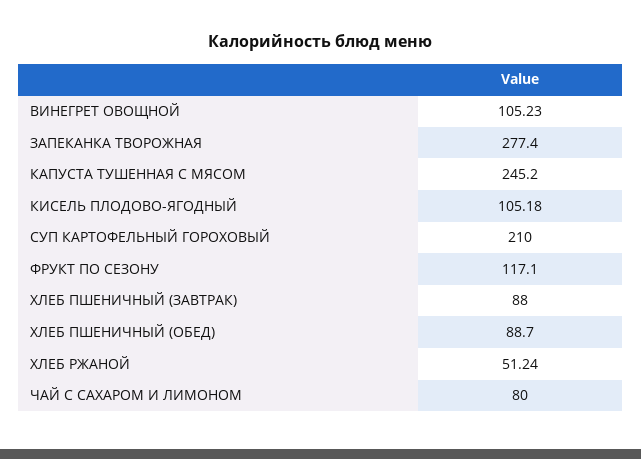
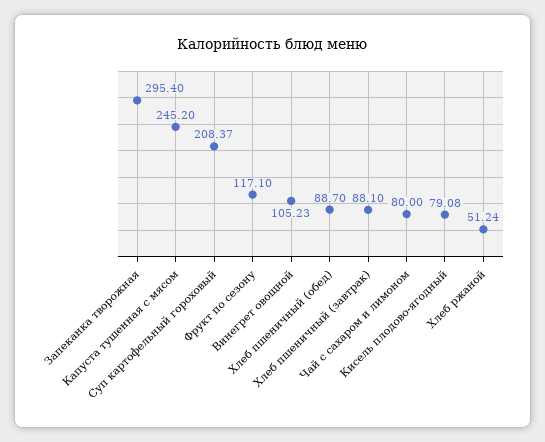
ЗАПЕКАНКА ТВОРОЖНАЯ: 277.4 -> 295.4
КИСЕЛЬ ПЛОДОВО-ЯГОДНЫЙ: 105.18 -> 79.08
СУП КАРТОФЕЛЬНЫЙ ГОРОХОВЫЙ: 210 -> 208.37
ХЛЕБ ПШЕНИЧНЫЙ (ЗАВТРАК): 88 -> 88.1

